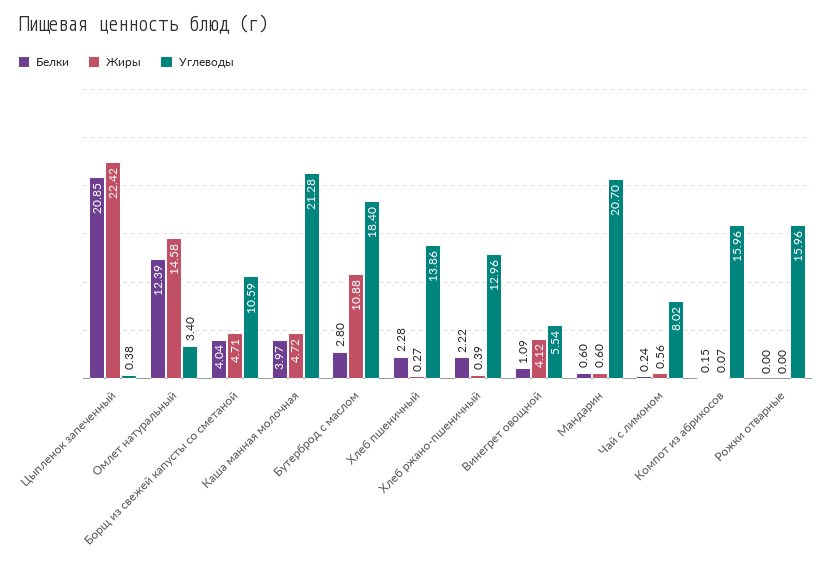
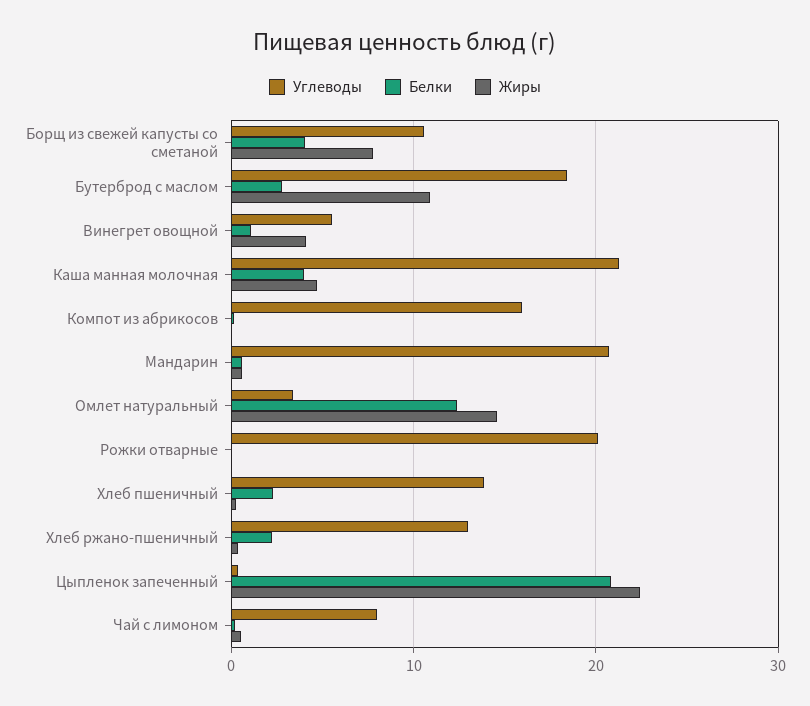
Жиры, Борщ из свежей капусты со сметаной: 4.71 -> 8
Углеводы, Рожки отварные: 15.96 -> 20

